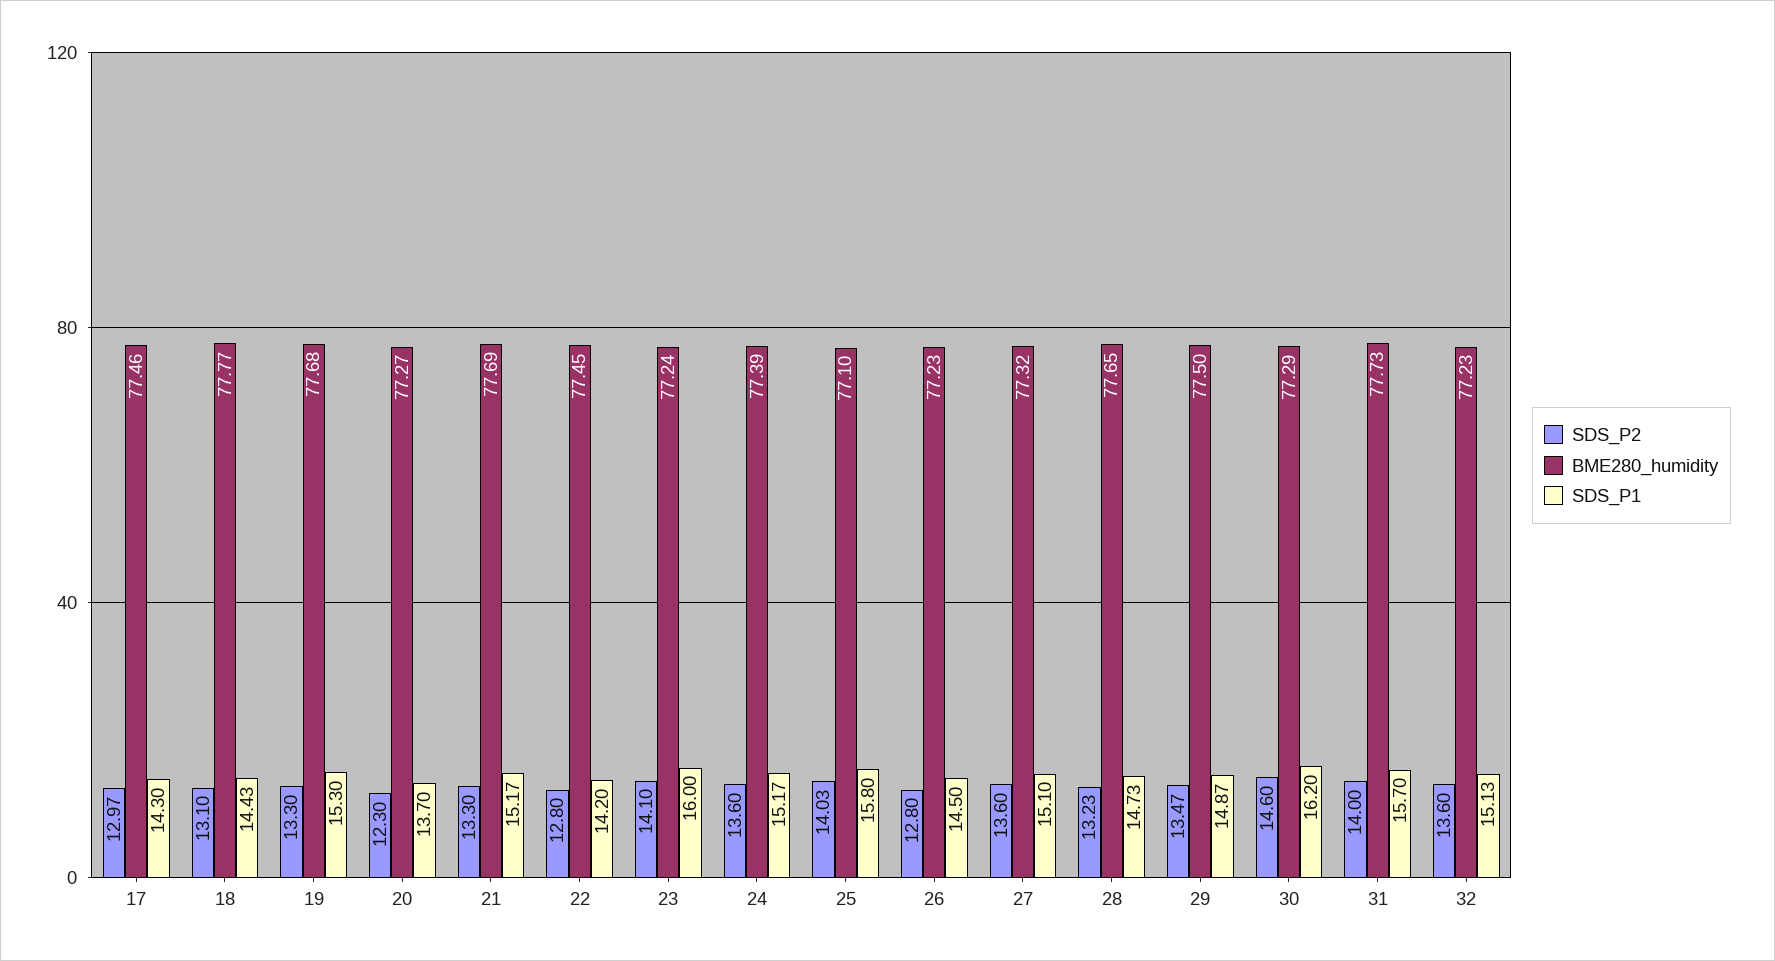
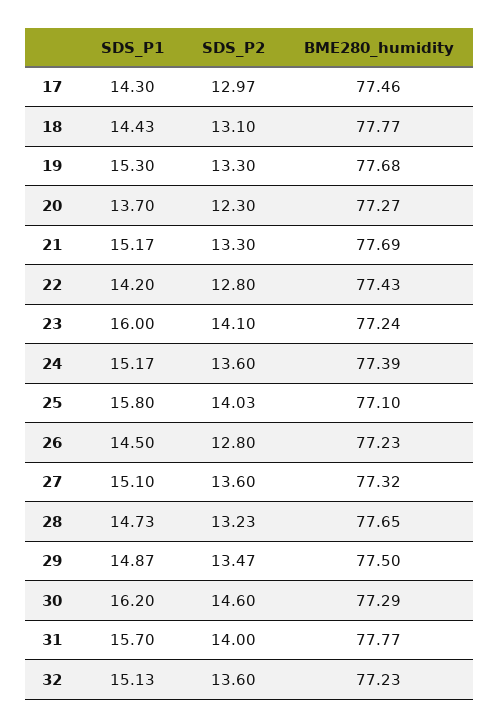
BME280_humidity, 22: 77.45 -> 77.43
BME280_humidity, 31: 77.73 -> 77.77

